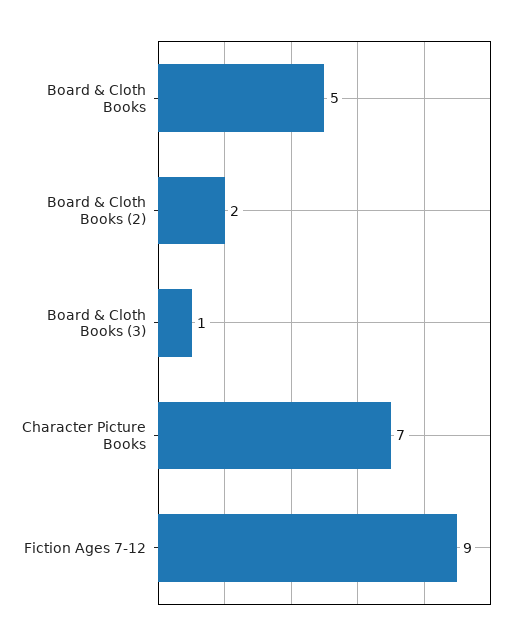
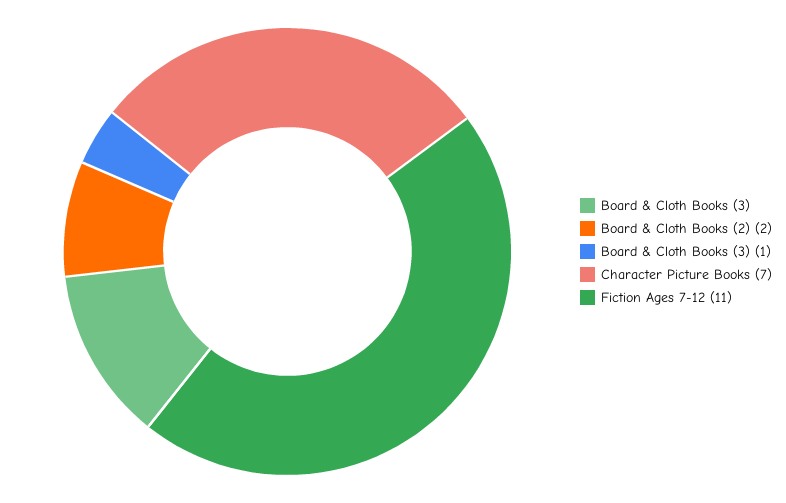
Board & Cloth Books: 5 -> 3
Fiction Ages 7-12: 9 -> 11

